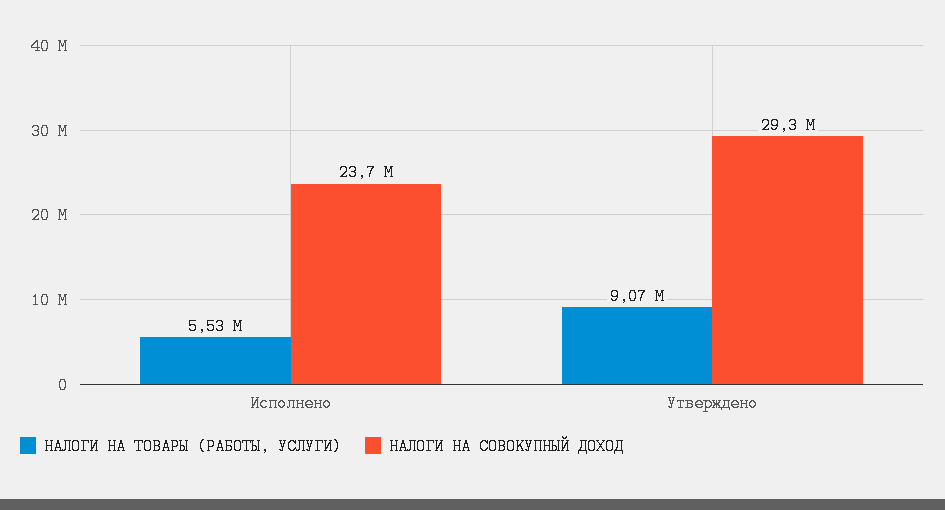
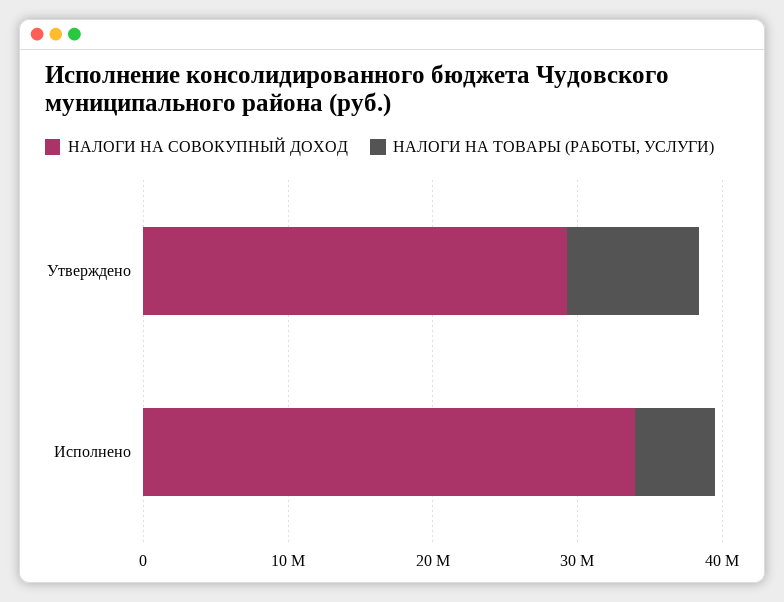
НАЛОГИ НА СОВОКУПНЫЙ ДОХОД, Исполнено: 23700000 -> 34000000

